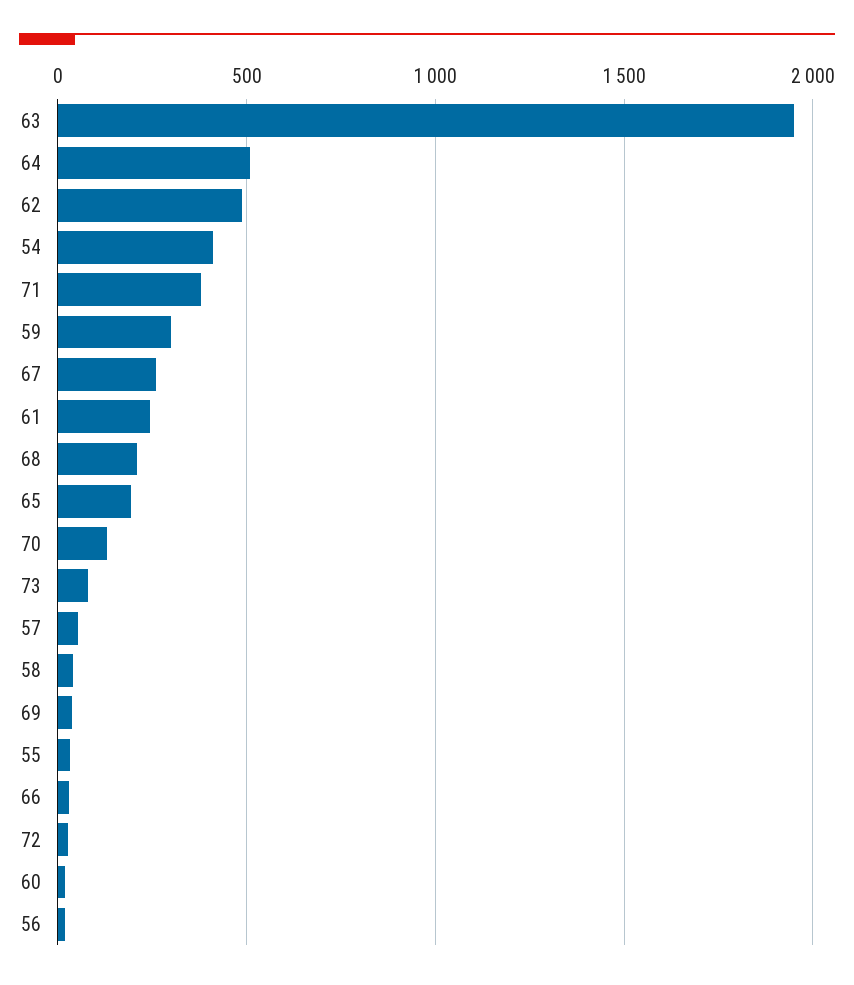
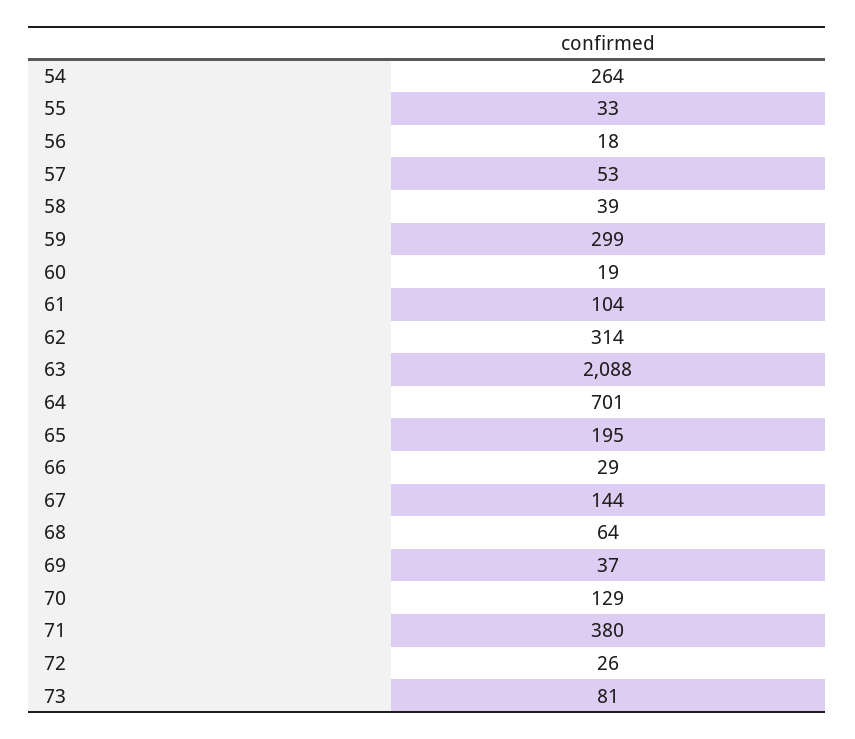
63: 1950 -> 2088
64: 500 -> 701
62: 500 -> 314
54: 400 -> 264
67: 250 -> 144
61: 250 -> 104
68: 200 -> 64

